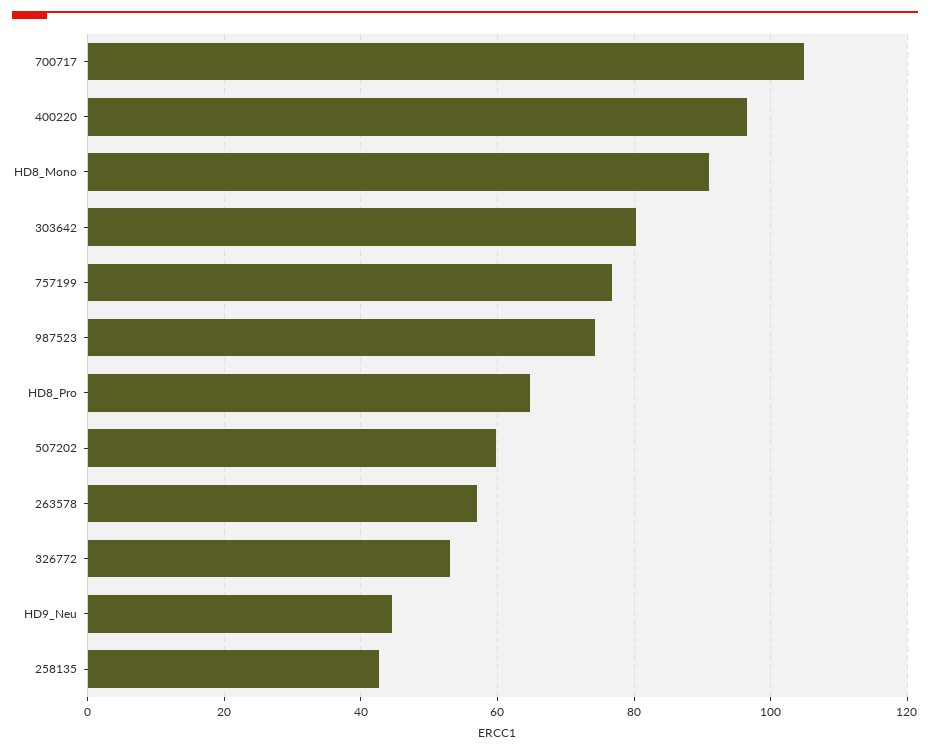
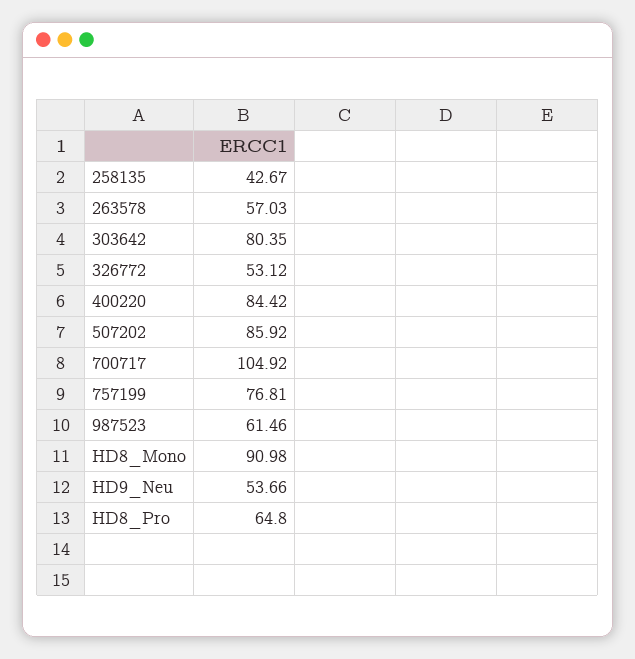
400220: 96 -> 84.42
987523: 74 -> 61.46
507202: 60 -> 85.92
HD9_Neu: 44 -> 53.66

